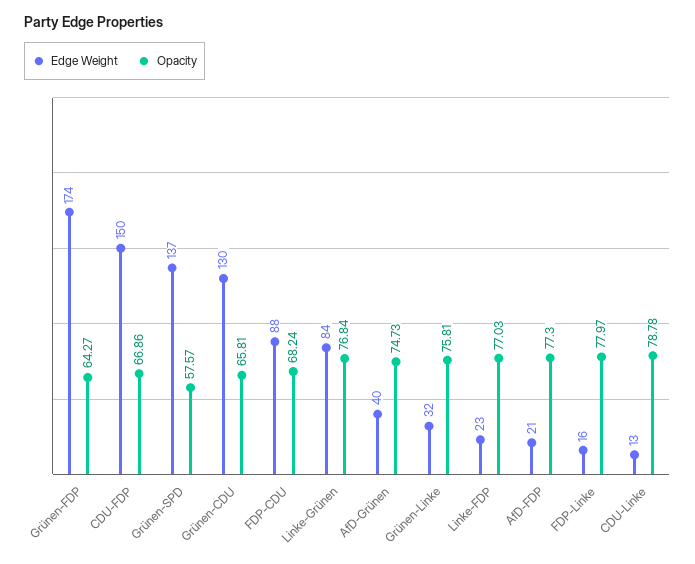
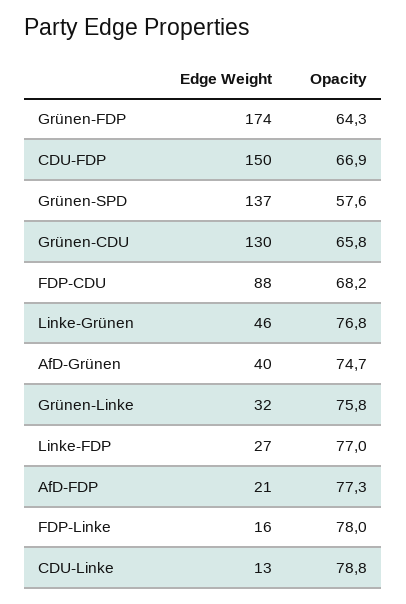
Edge Weight, Linke-Grünen: 84 -> 46
Edge Weight, Linke-FDP: 23 -> 27

